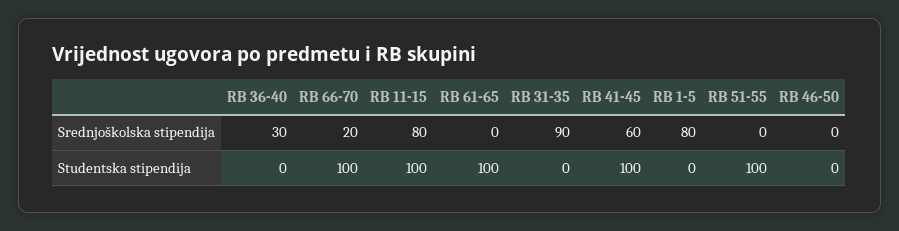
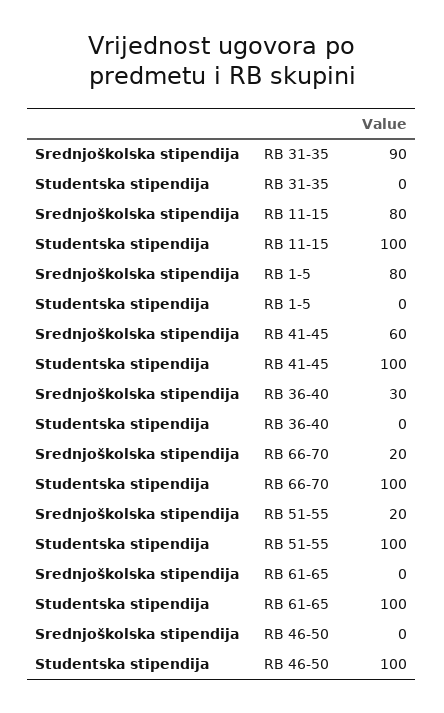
RB 51-55, Srednjoškolska stipendija: 0 -> 20
RB 46-50, Studentska stipendija: 0 -> 100

